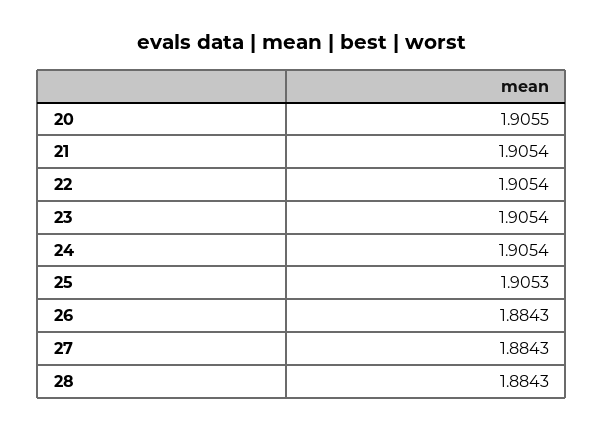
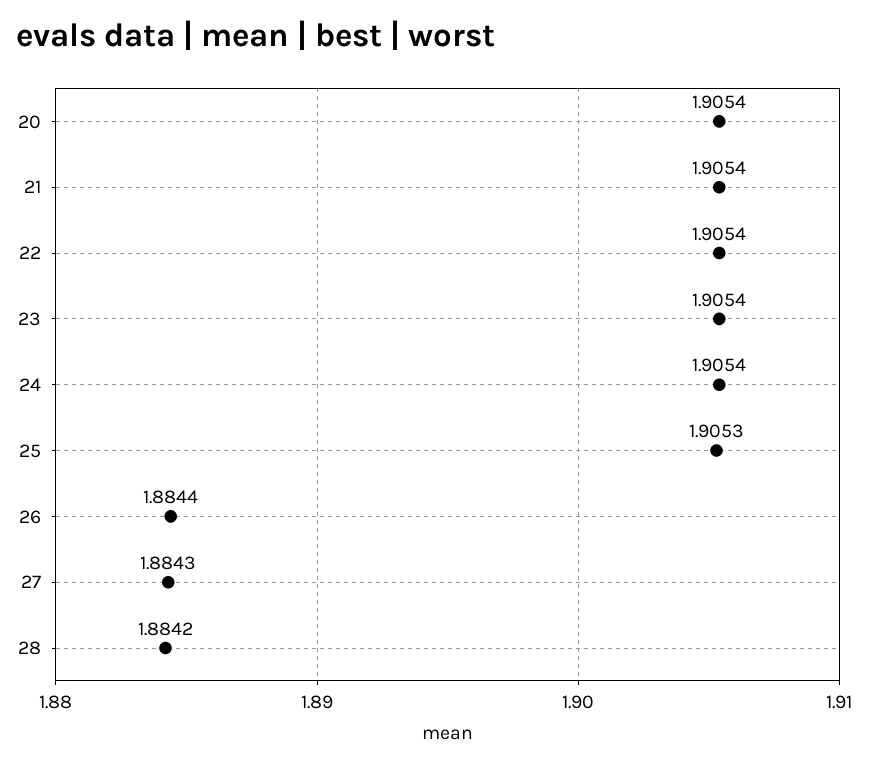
20: 1.9055 -> 1.9054
26: 1.8843 -> 1.8844
28: 1.8843 -> 1.8842

